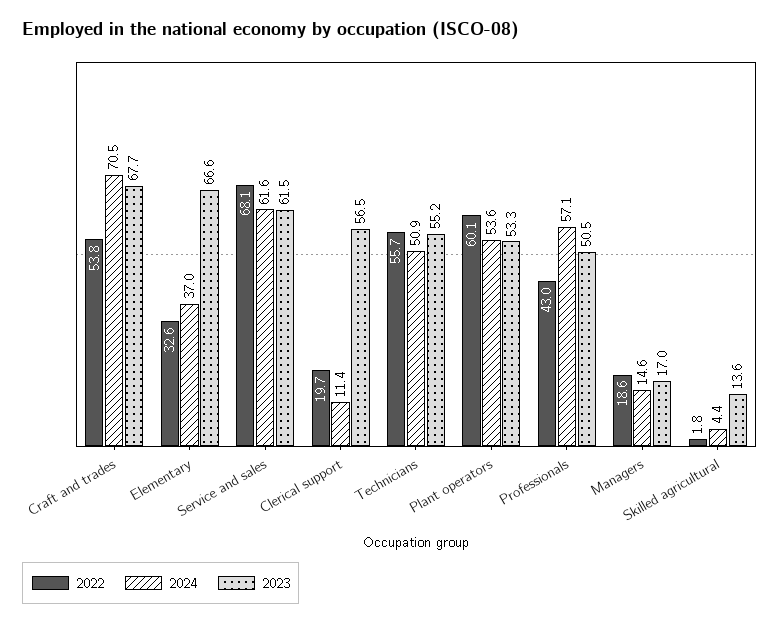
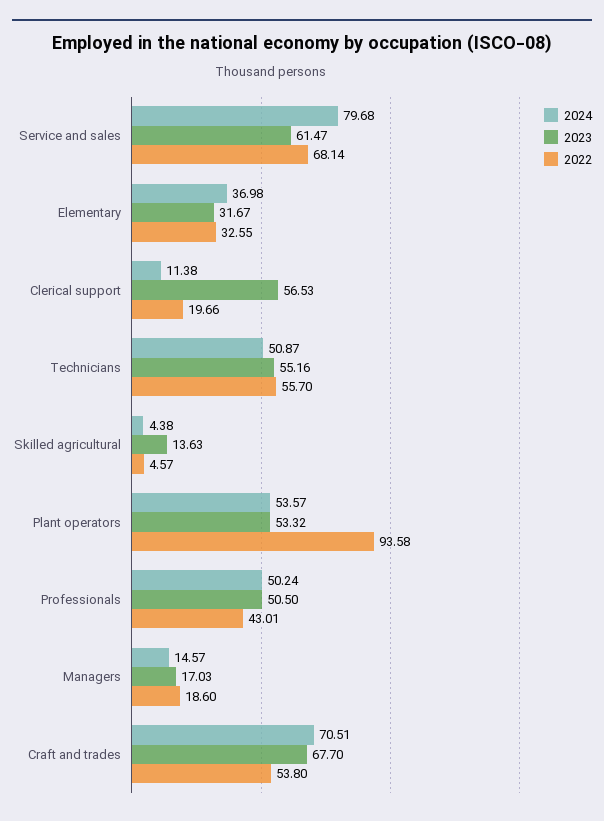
2023, Elementary: 66.6 -> 31.67
2024, Service and sales: 61.6 -> 79.68
2022, Plant operators: 60.1 -> 93.58
2024, Professionals: 57.1 -> 50.24
2022, Skilled agricultural: 1.8 -> 4.57

